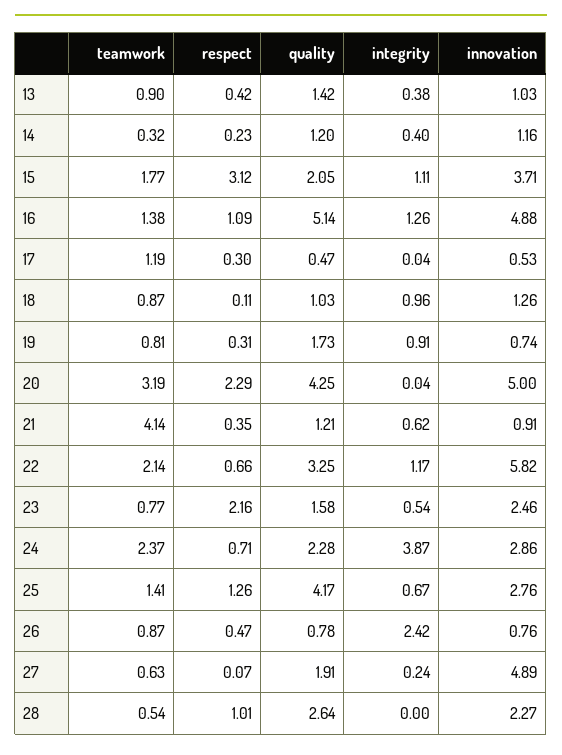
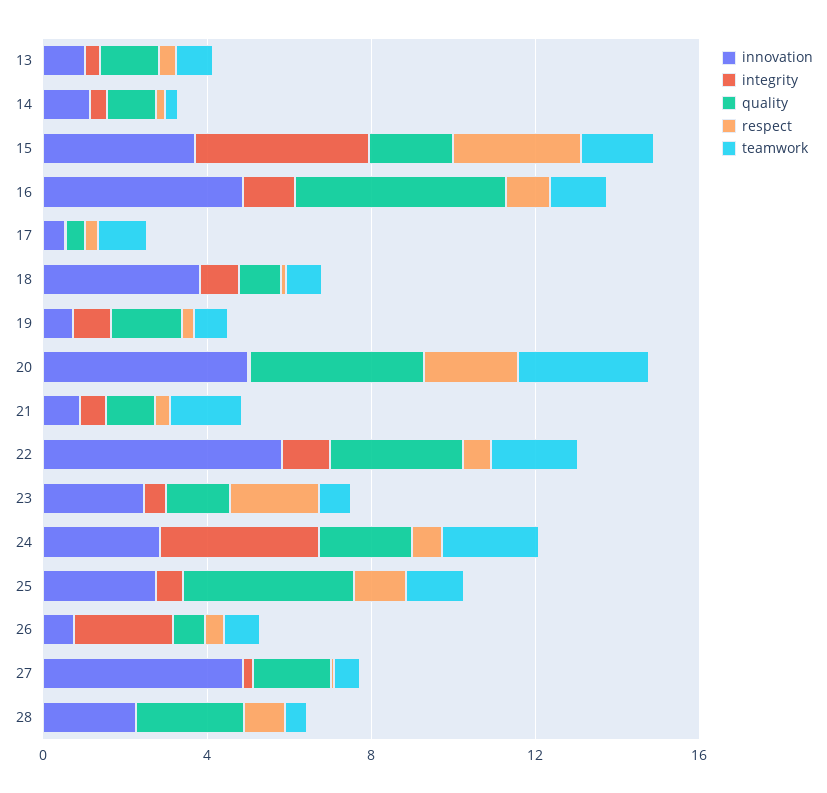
integrity, 15: 1.11 -> 4
innovation, 18: 1.26 -> 4
teamwork, 21: 4.14 -> 2

